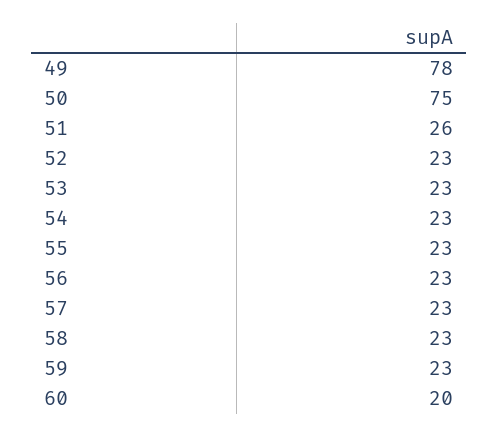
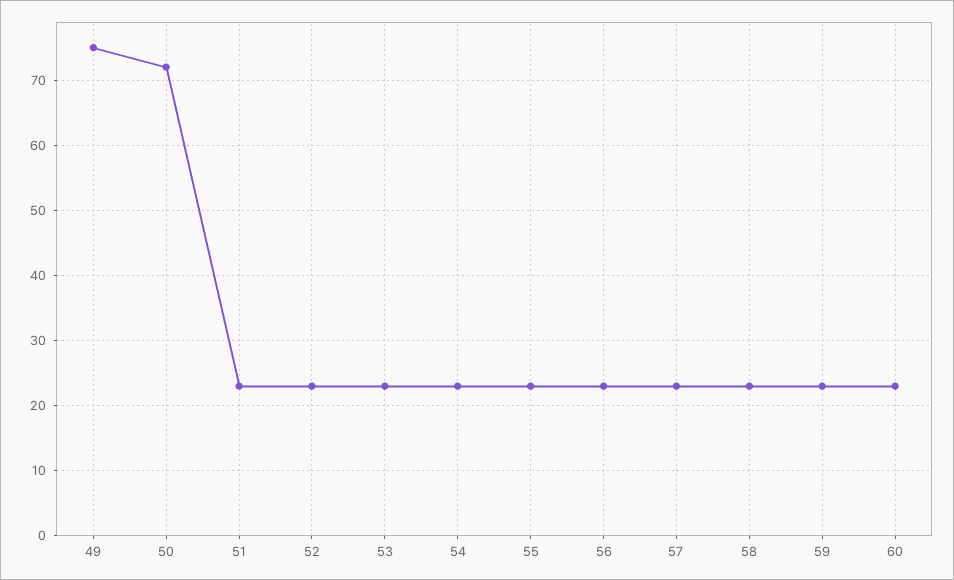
49: 78 -> 75
50: 75 -> 72
51: 26 -> 23
60: 20 -> 23

